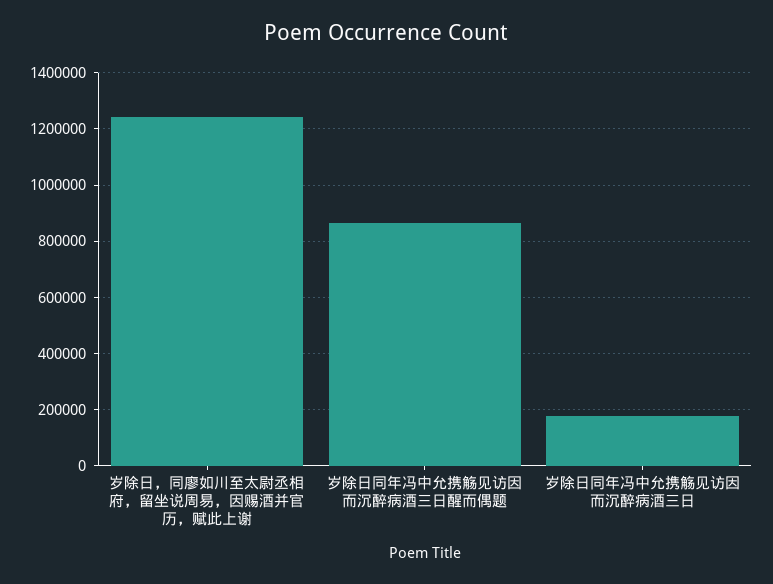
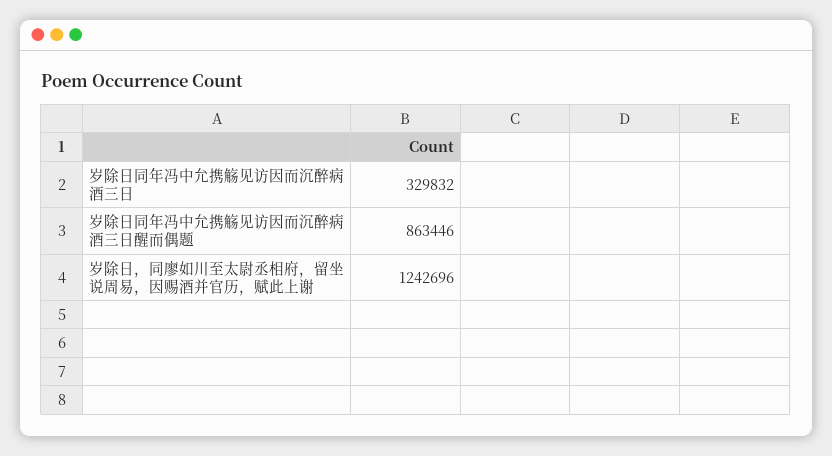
岁除日同年冯中允携觞见访因而沉醉病酒三日: 175000 -> 329832

